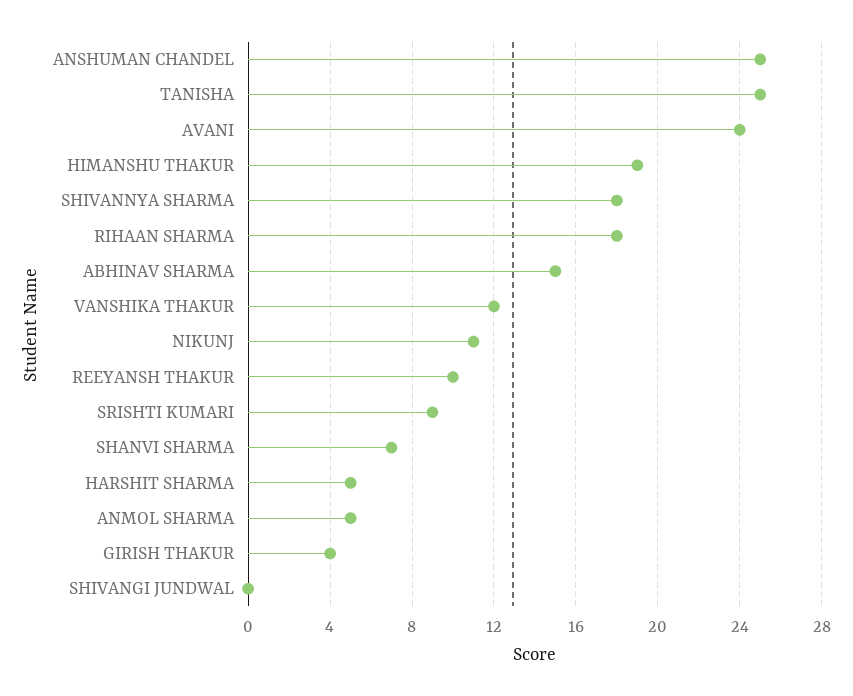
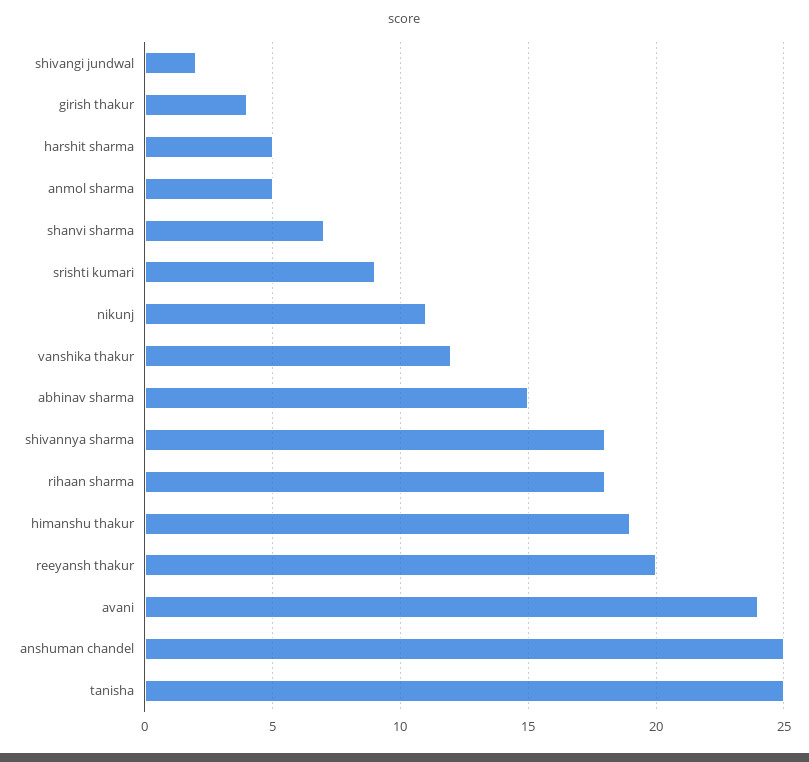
REEYANSH THAKUR: 10 -> 20
SHIVANGI JUNDWAL: 0 -> 2

